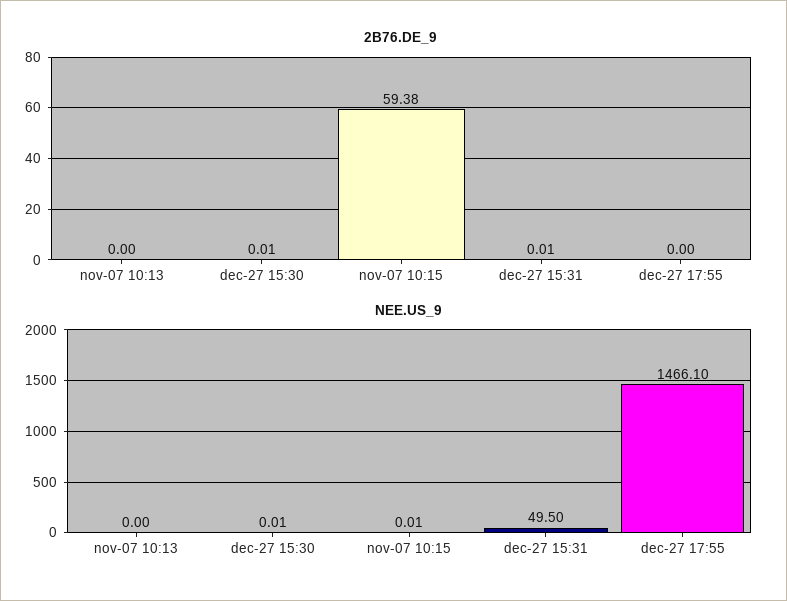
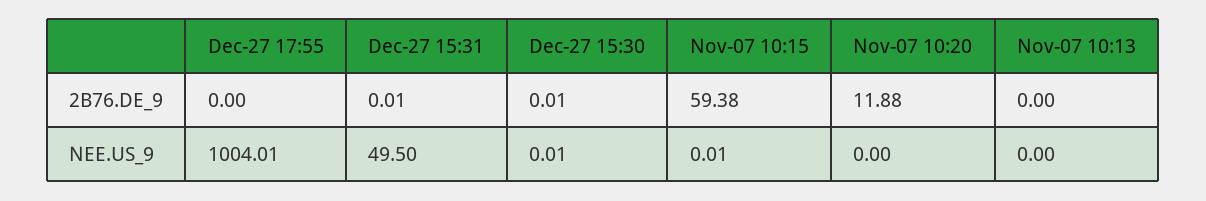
NEE.US_9, dec-27 17:55: 1466.1 -> 1004.01
2B76.DE_9, Nov-07 10:20: none -> 11.88
NEE.US_9, Nov-07 10:20: none -> 0

